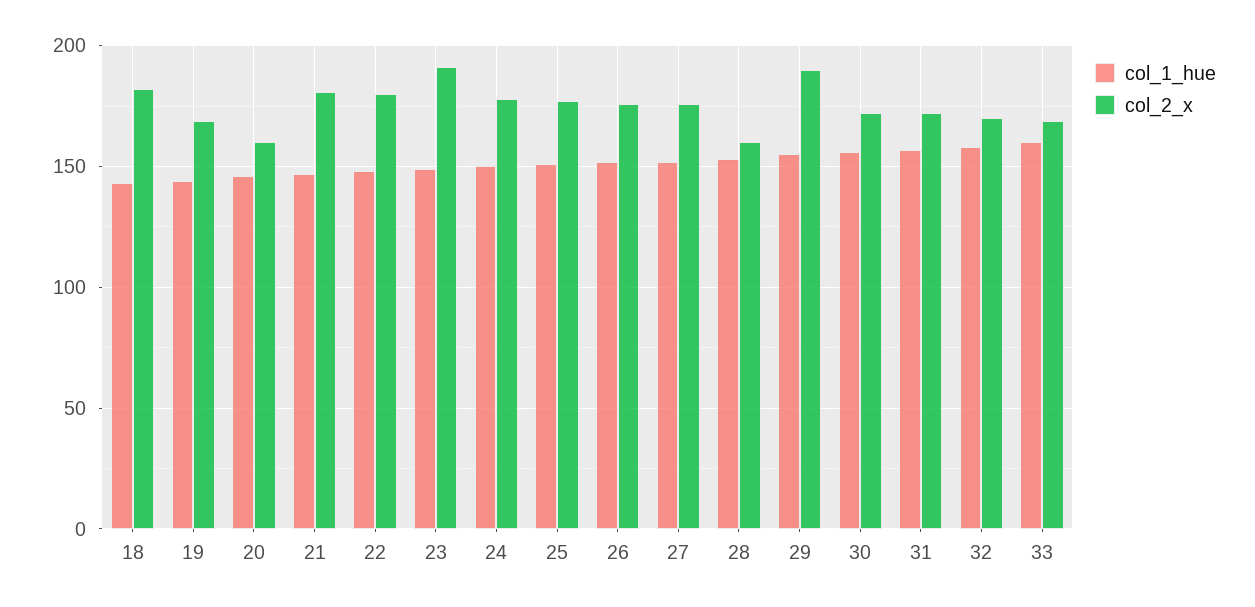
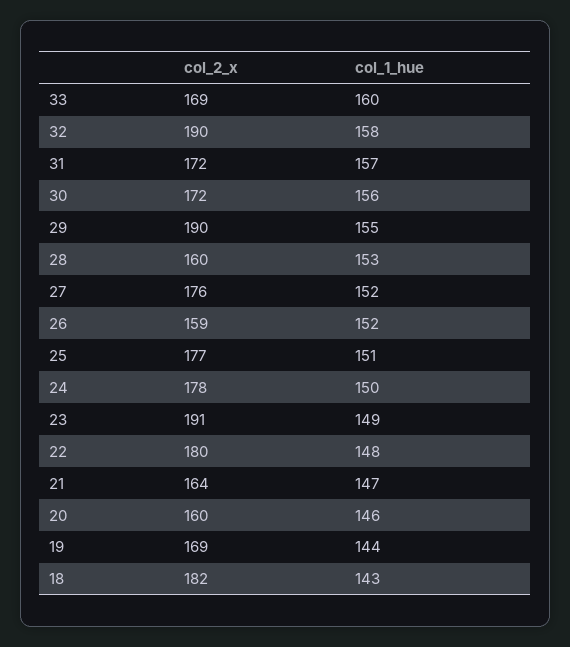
col_2_x, 21: 180 -> 164
col_2_x, 26: 175 -> 159
col_2_x, 32: 170 -> 190

